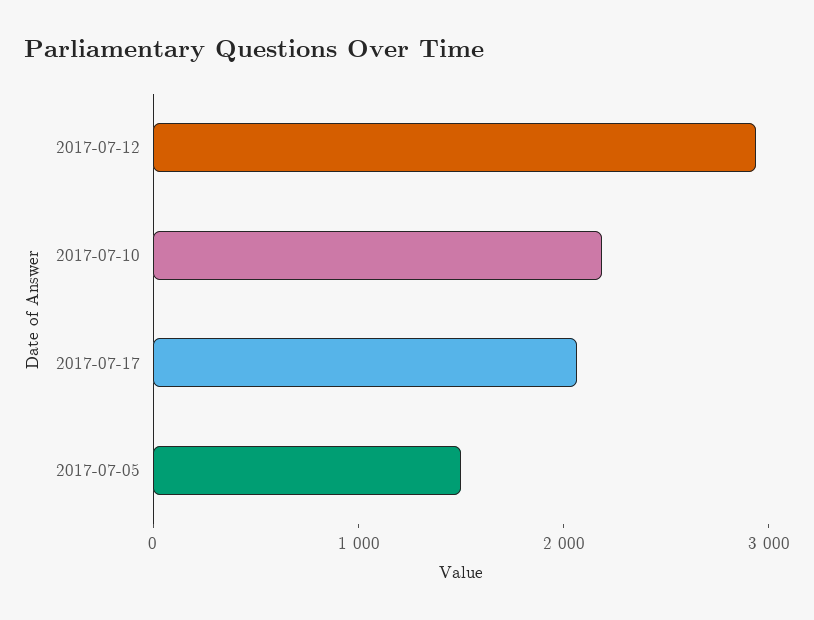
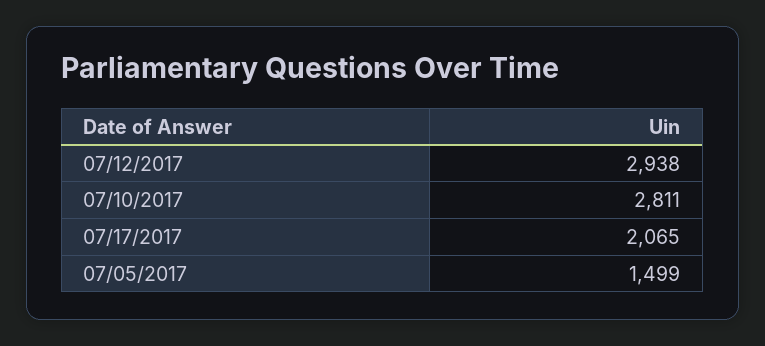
2017-07-10: 2200 -> 2811

